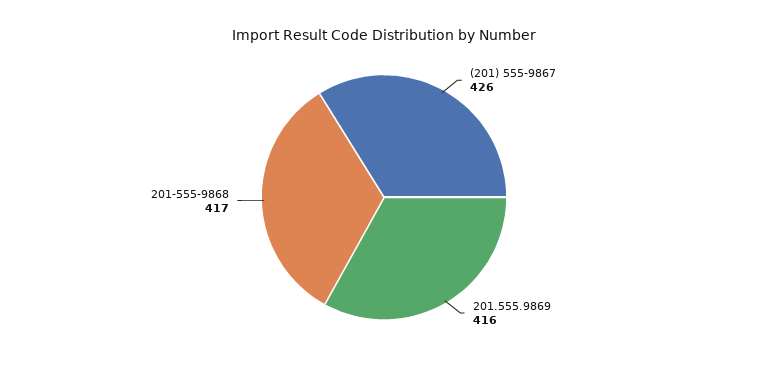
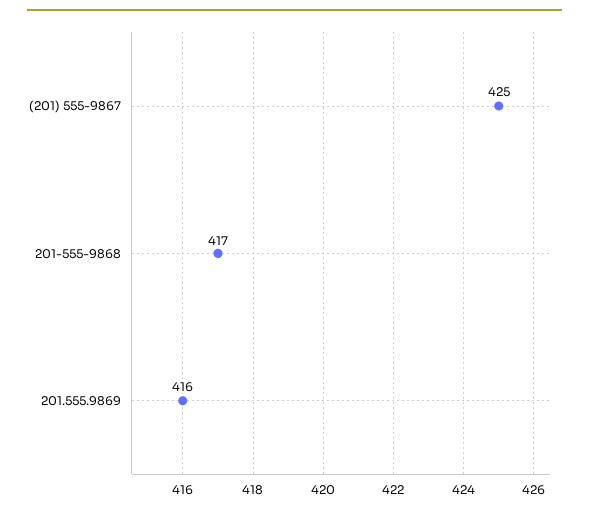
(201) 555-9867: 426 -> 425

